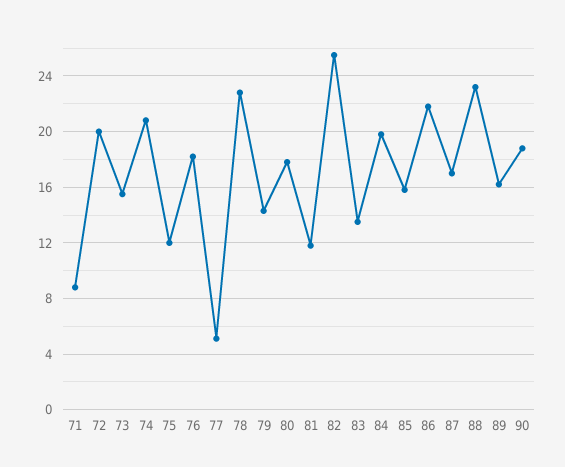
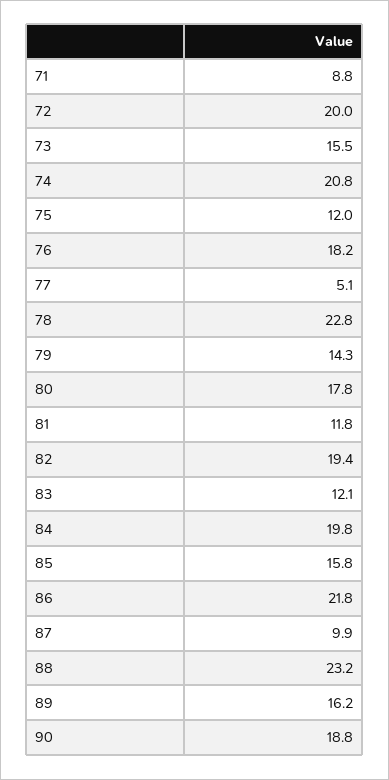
82: 25.5 -> 19.4
83: 13.5 -> 12.1
87: 17 -> 9.9

